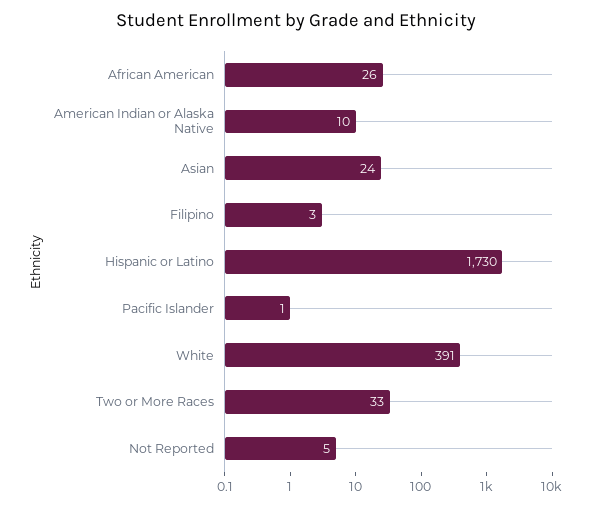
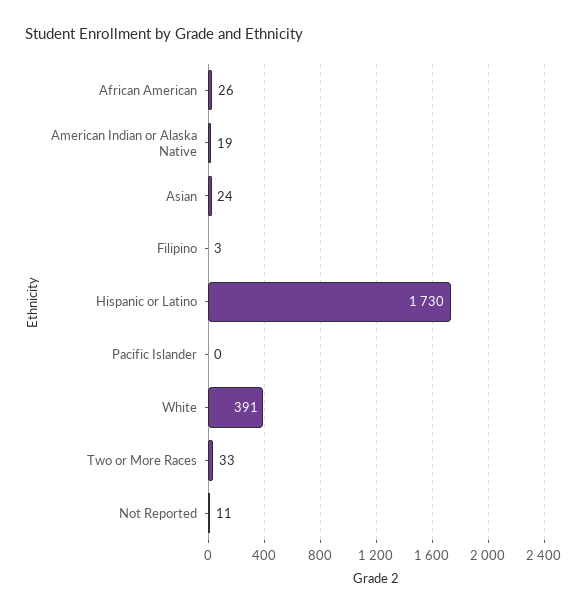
American Indian or Alaska Native: 10 -> 19
Pacific Islander: 1 -> 0
Not Reported: 5 -> 11

